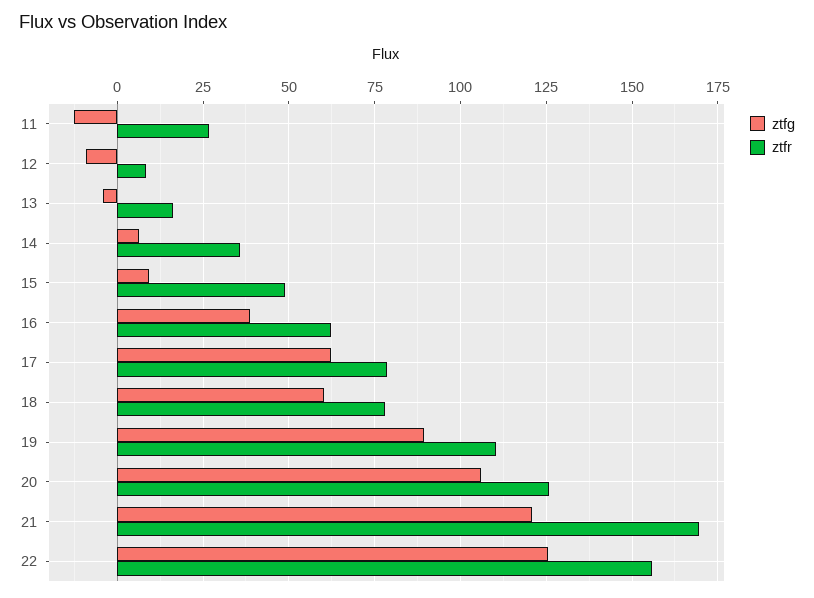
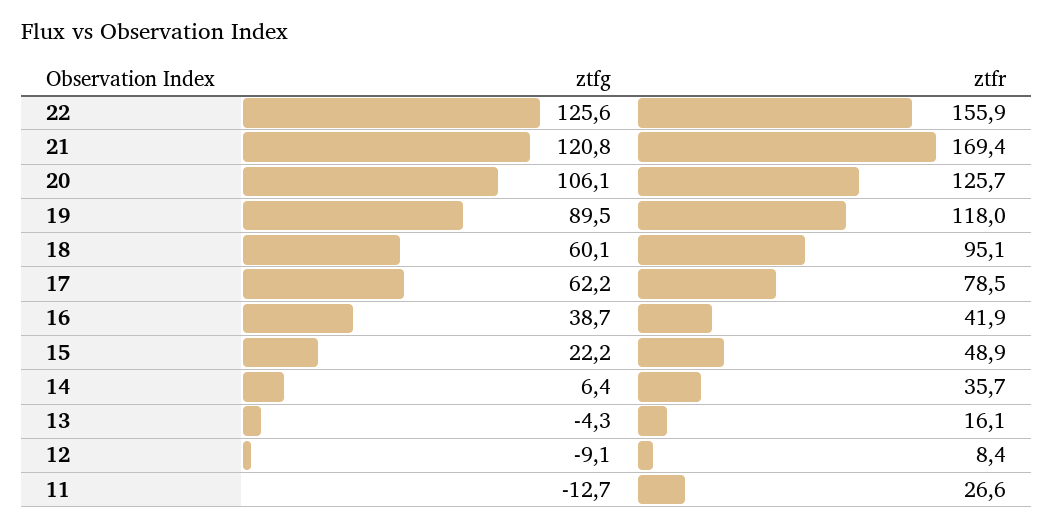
ztfg, 15: 10 -> 22.2
ztfr, 16: 62.5 -> 41.9
ztfr, 18: 77.5 -> 95.1
ztfr, 19: 110 -> 118

